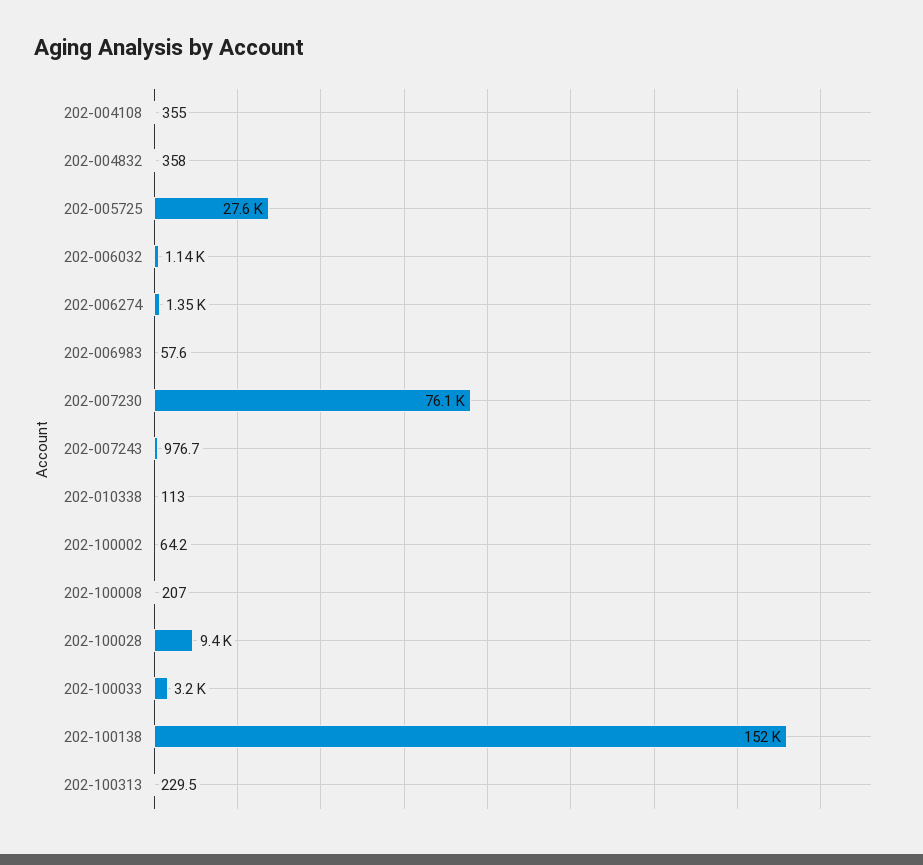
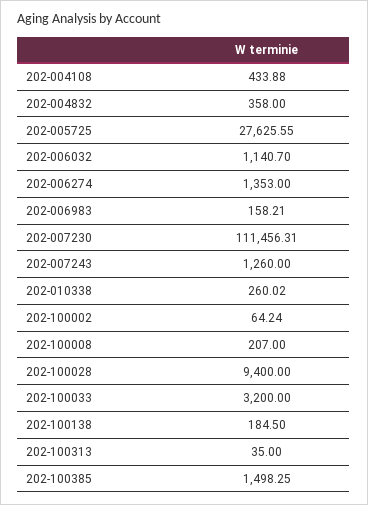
202-004108: 355 -> 433.88
202-006983: 57.6 -> 158.21
202-007230: 76100 -> 111456.31
202-007243: 976.7 -> 1260
202-010338: 113 -> 260.02
202-100138: 152000 -> 184.5
202-100313: 229.5 -> 35
202-100385: none -> 1498.25

